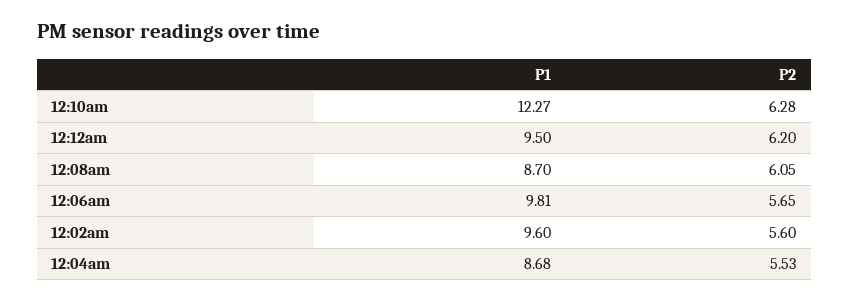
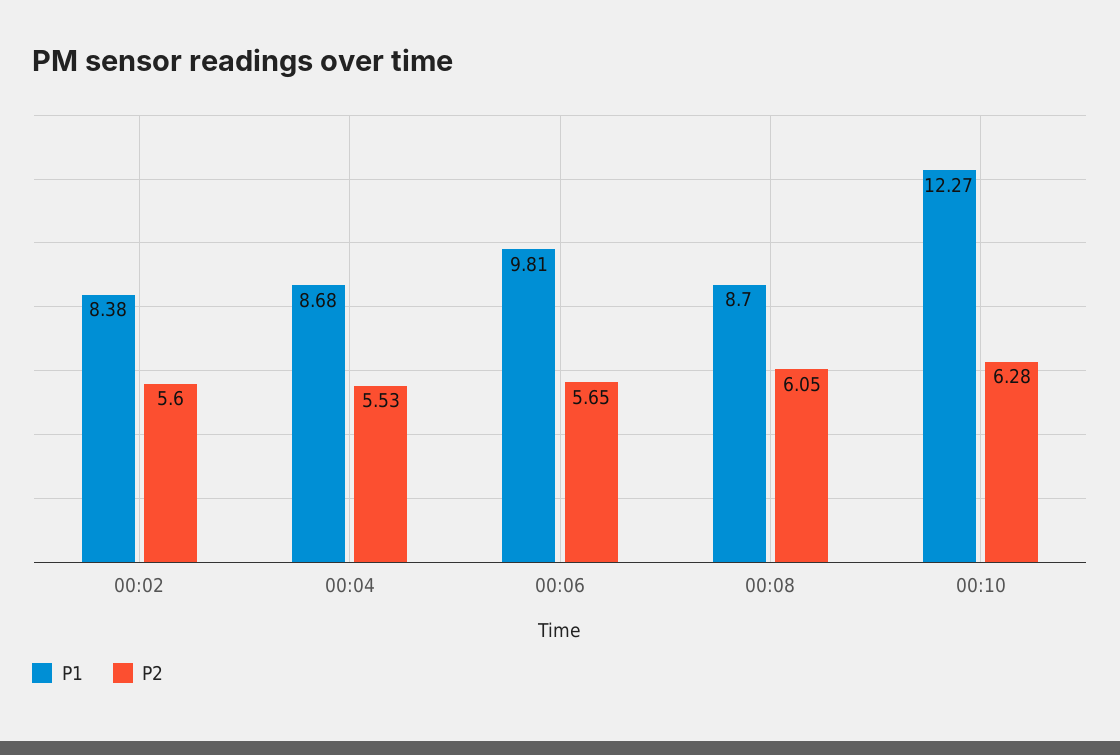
P1, 12:12am: 9.5 -> none
P2, 12:12am: 6.2 -> none
P1, 12:02am: 9.6 -> 8.38

